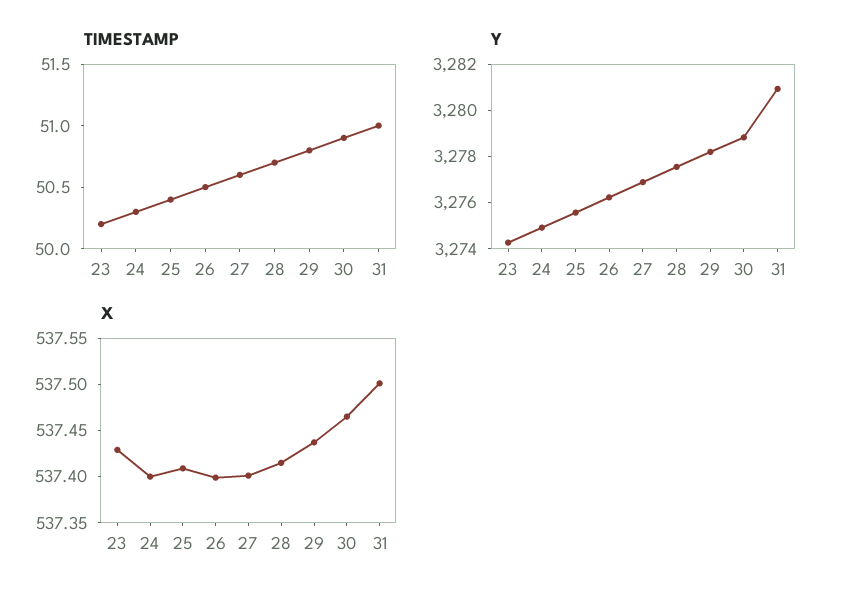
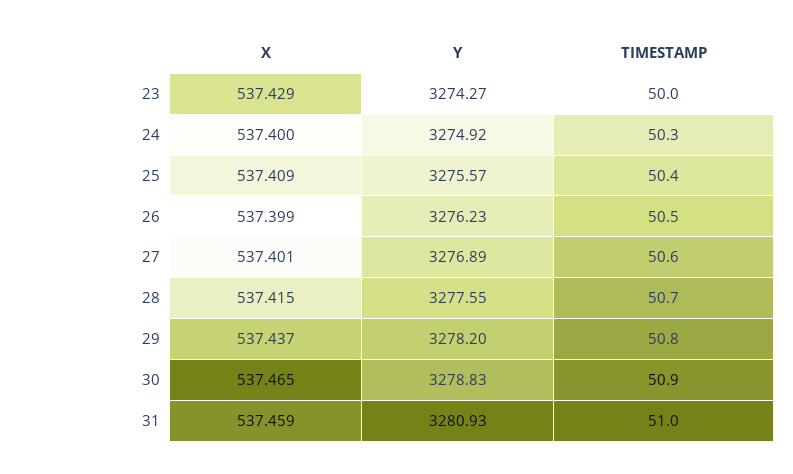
TIMESTAMP, 23: 50.2 -> 50
X, 31: 537.5 -> 537.459

